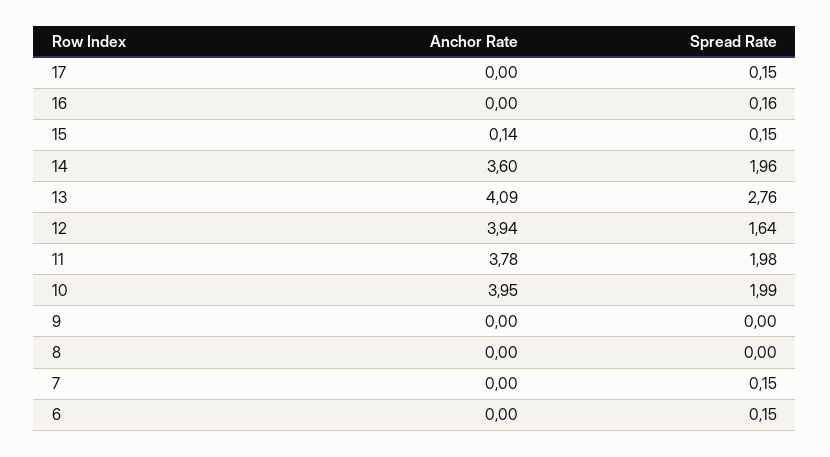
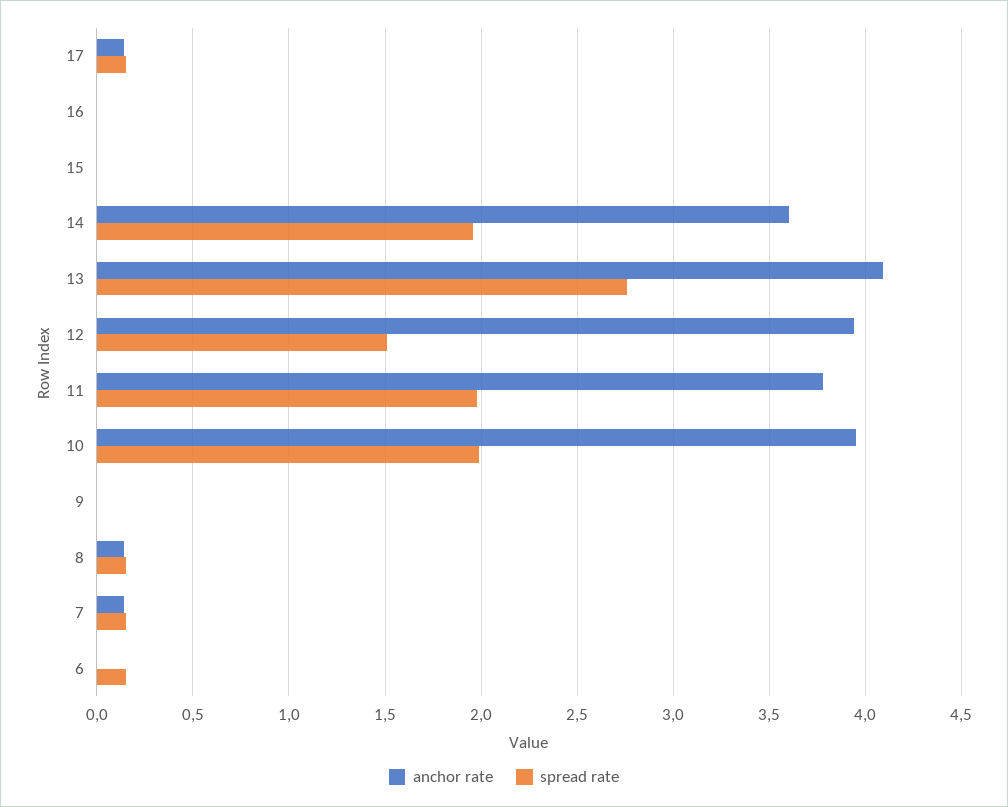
Anchor Rate, 17: 0 -> 0.15
Spread Rate, 16: 0.16 -> 0
Anchor Rate, 15: 0.14 -> 0
Spread Rate, 15: 0.15 -> 0
Spread Rate, 12: 1.64 -> 1.5
Anchor Rate, 8: 0 -> 0.15
Spread Rate, 8: 0 -> 0.15
Anchor Rate, 7: 0 -> 0.15

